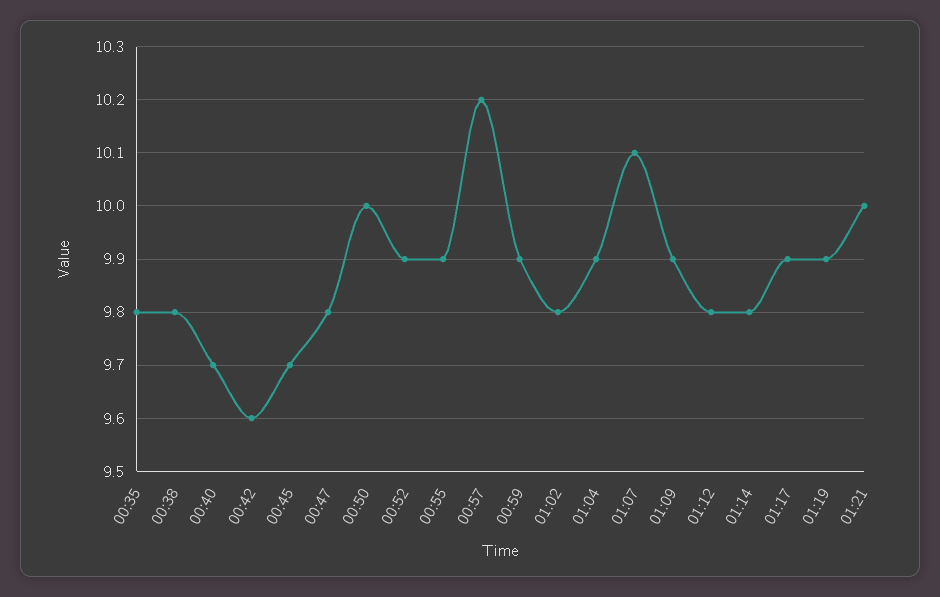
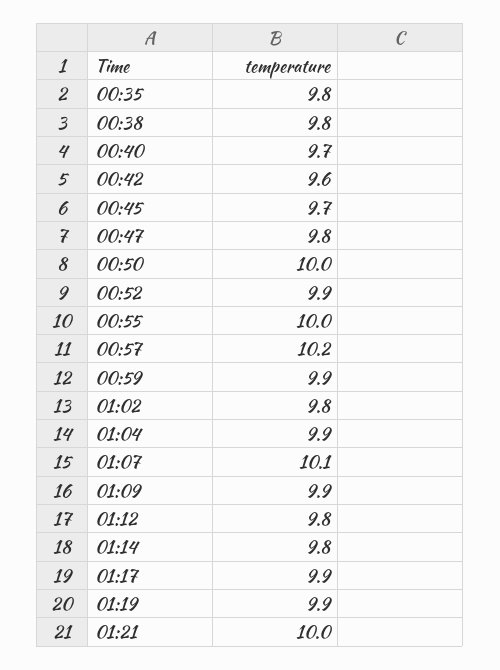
00:55: 9.9 -> 10

